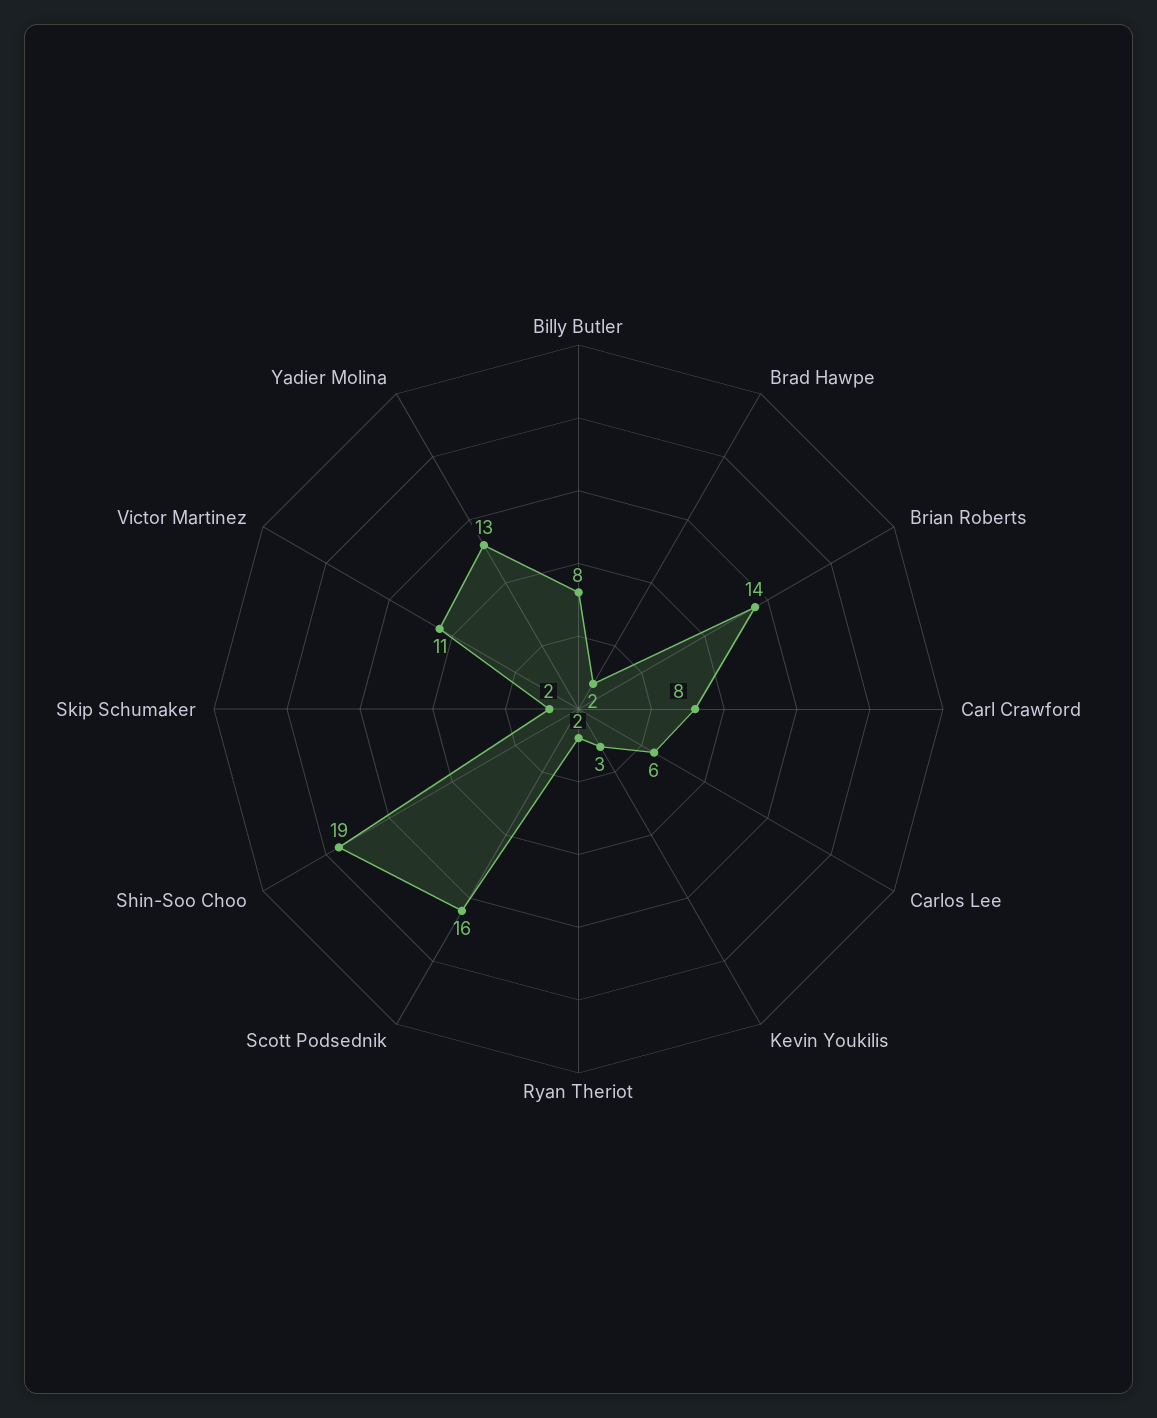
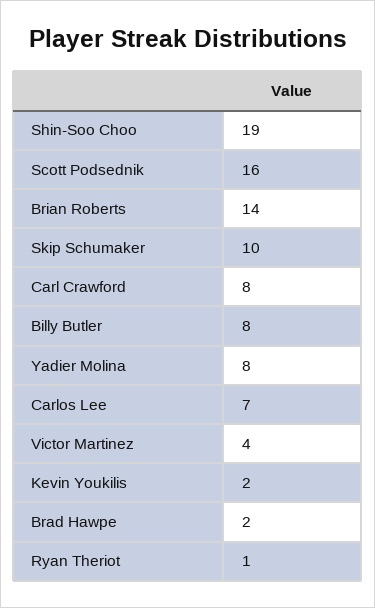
Carlos Lee: 6 -> 7
Kevin Youkilis: 3 -> 2
Ryan Theriot: 2 -> 1
Skip Schumaker: 2 -> 10
Victor Martinez: 11 -> 4
Yadier Molina: 13 -> 8

